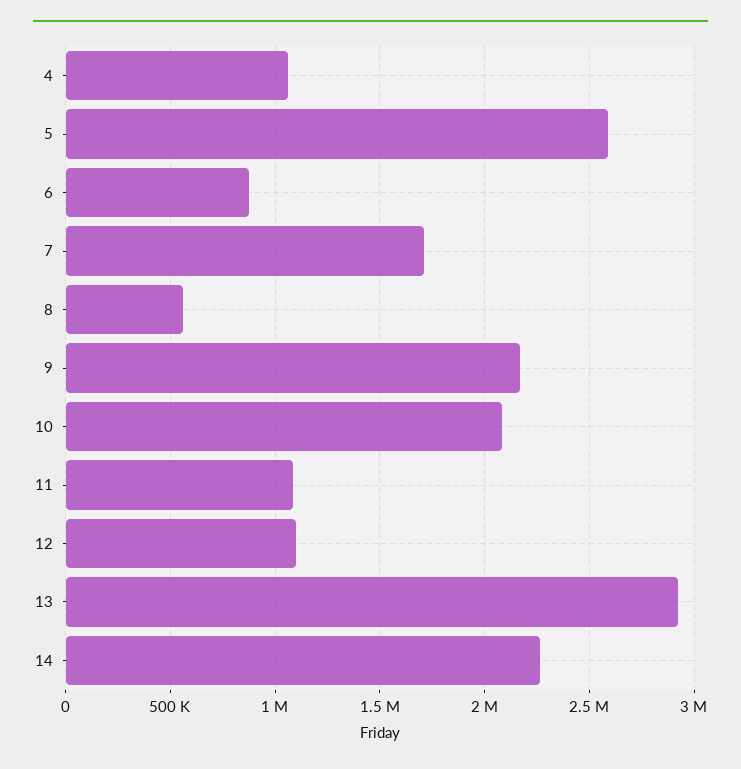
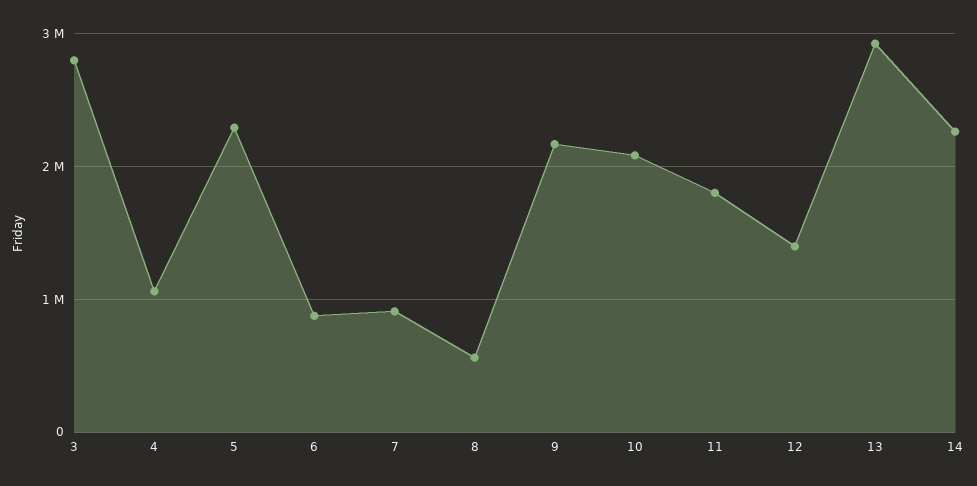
5: 2600000 -> 2300000
7: 1700000 -> 900000
11: 1100000 -> 1800000
12: 1100000 -> 1400000
3: none -> 2800000

